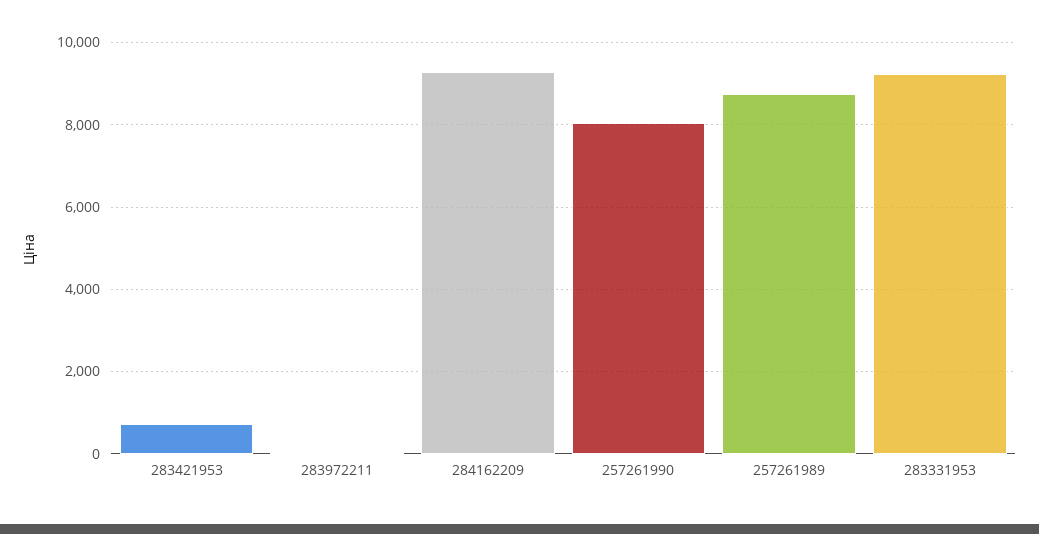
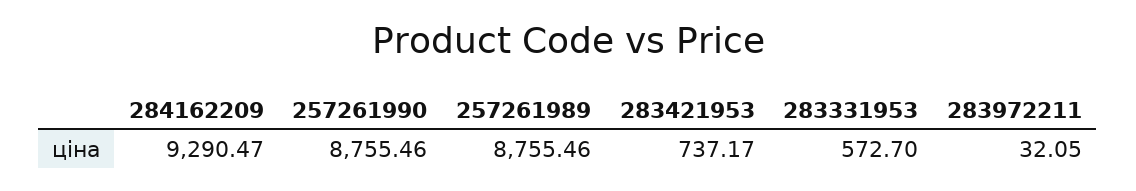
257261990: 8000 -> 8755.46
283331953: 9200 -> 572.7

